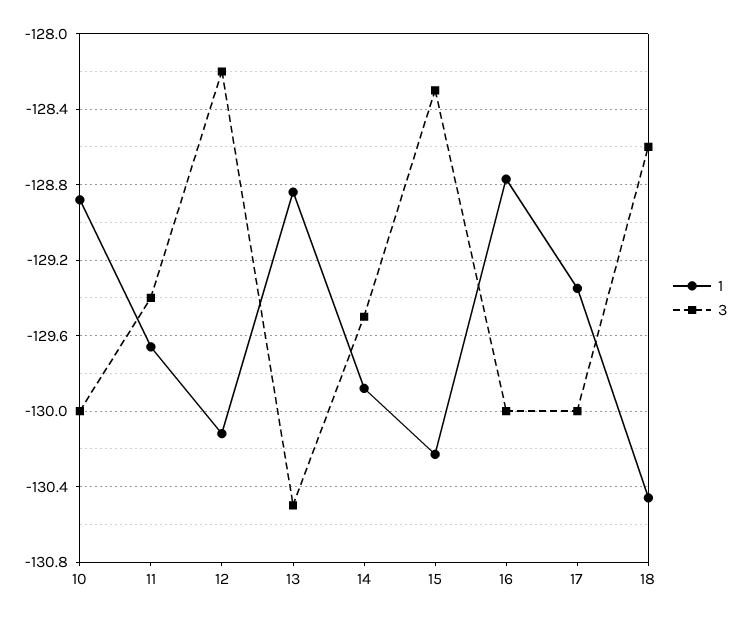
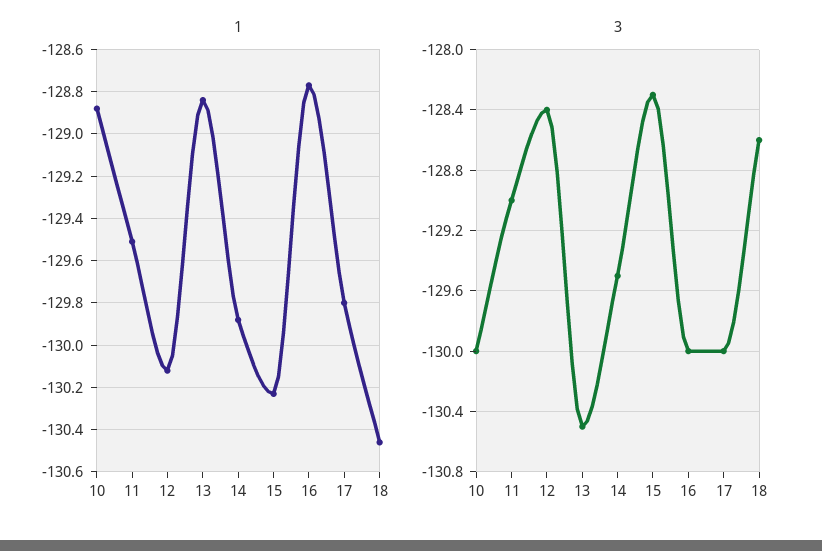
1, 11: -129.65 -> -129.5
3, 11: -129.4 -> -129
3, 12: -128.2 -> -128.4
1, 17: -129.35 -> -129.8

